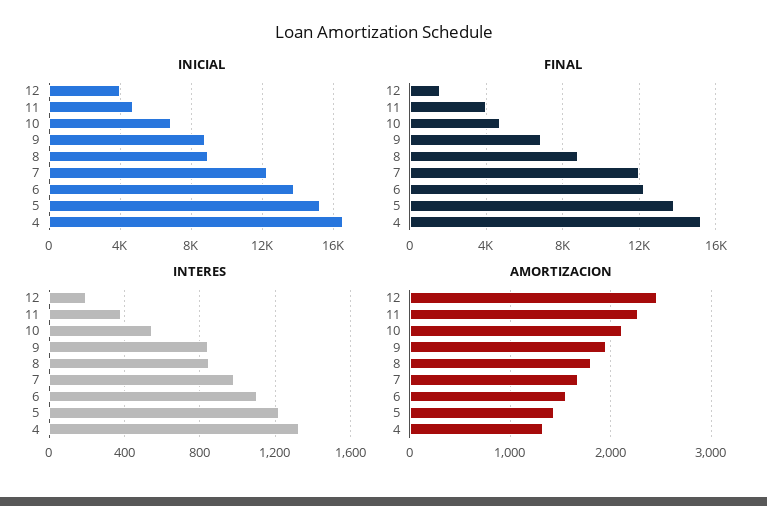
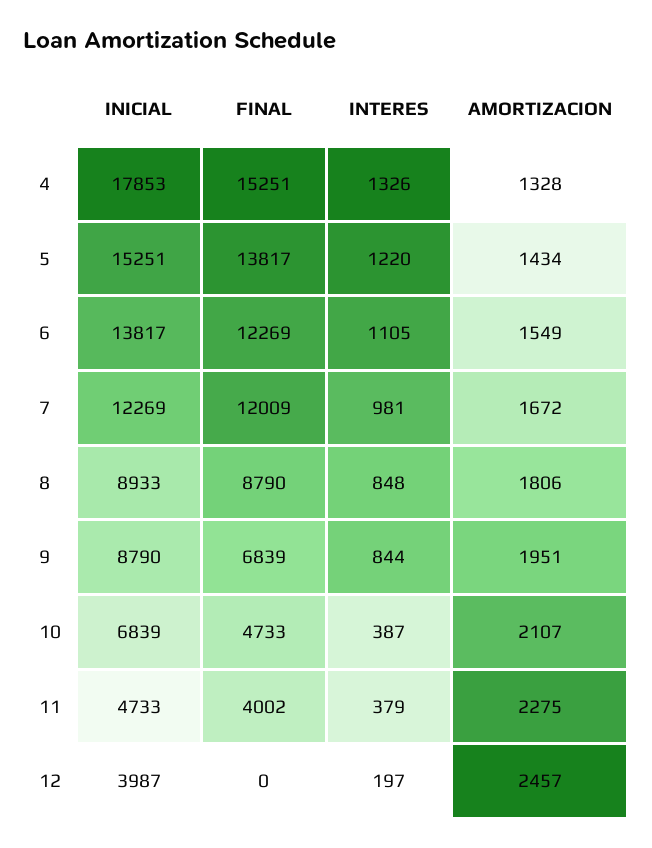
INICIAL, 4: 16500 -> 17853
FINAL, 12: 1500 -> 0
INTERES, 10: 550 -> 387

